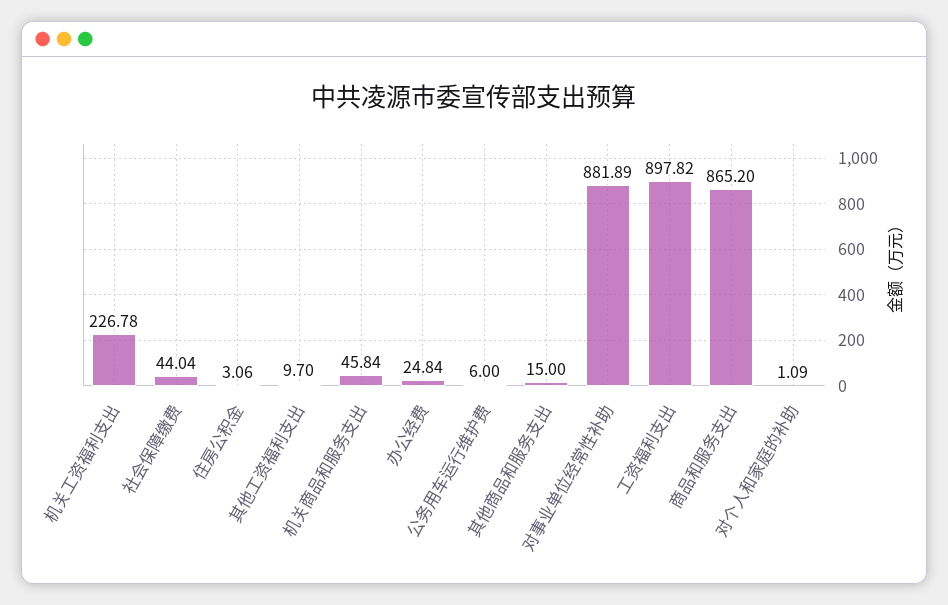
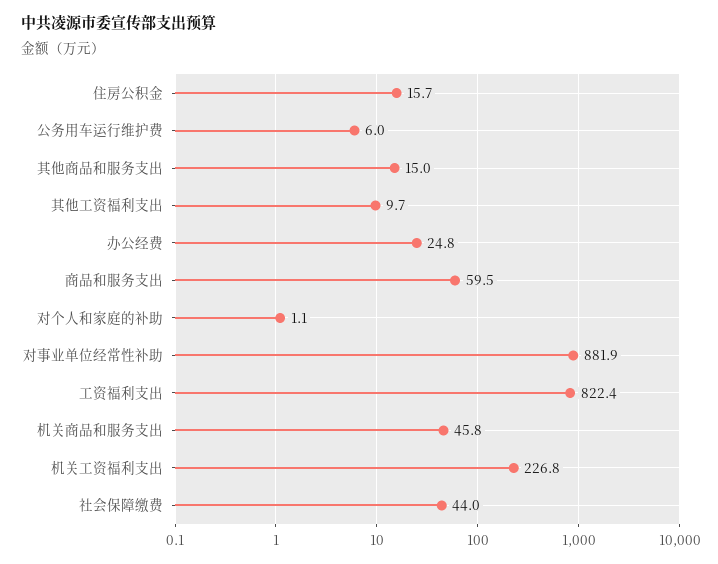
住房公积金: 3.06 -> 15.7
工资福利支出: 897.82 -> 822.4
商品和服务支出: 865.2 -> 59.5

